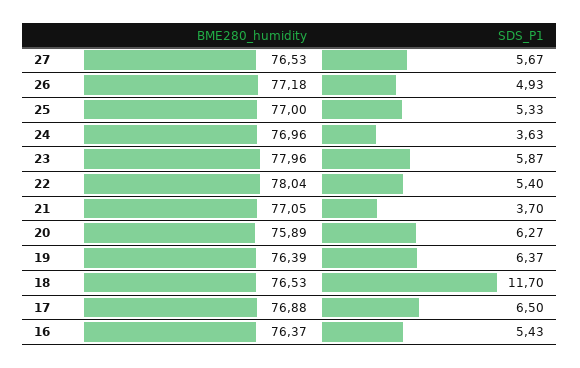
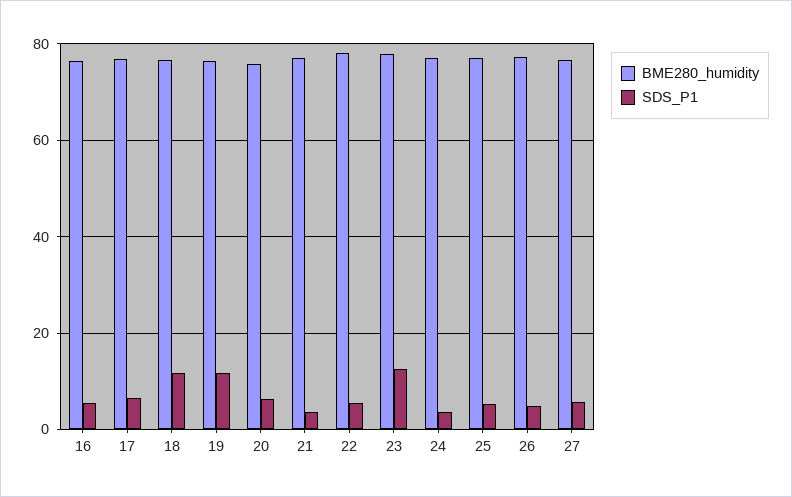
SDS_P1, 23: 5.87 -> 12
SDS_P1, 19: 6.37 -> 12

